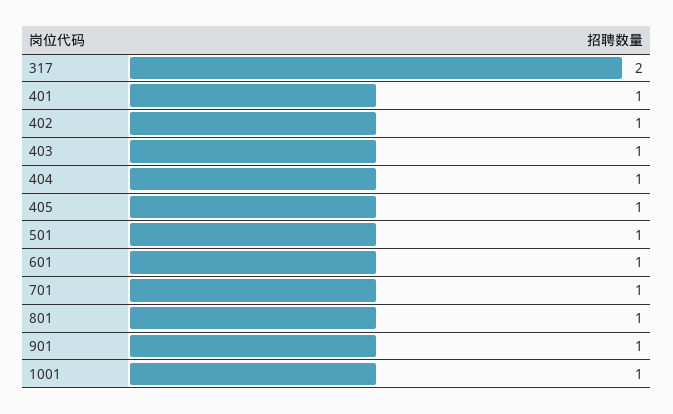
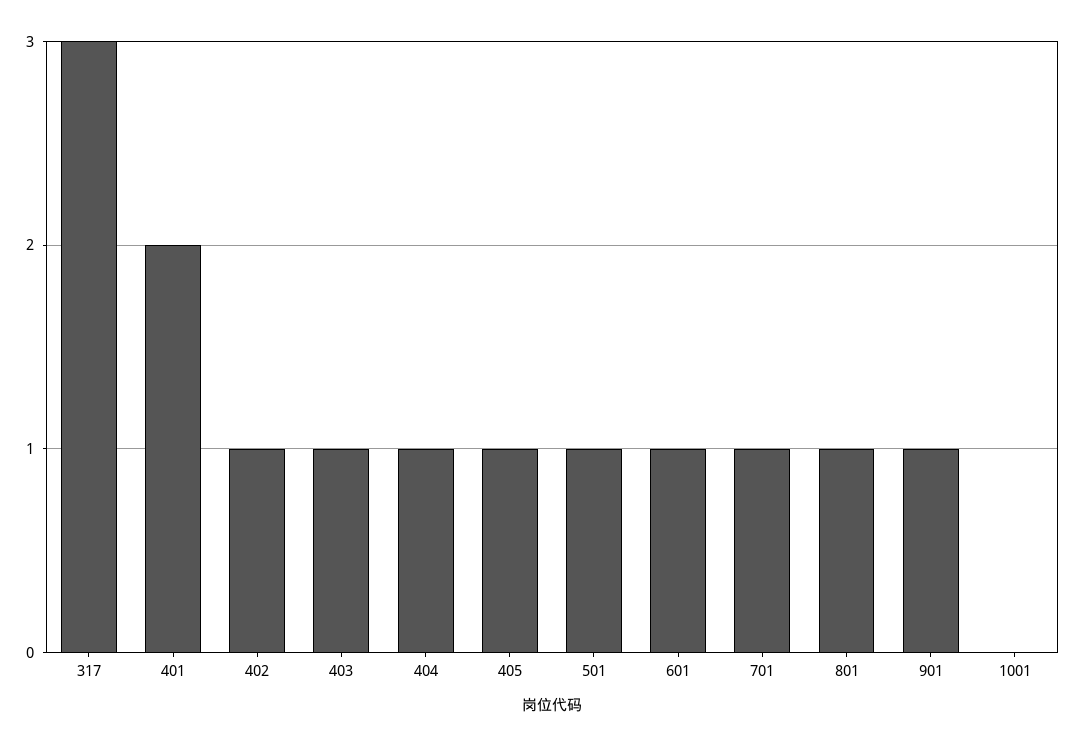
317: 2 -> 3
401: 1 -> 2
1001: 1 -> 0

